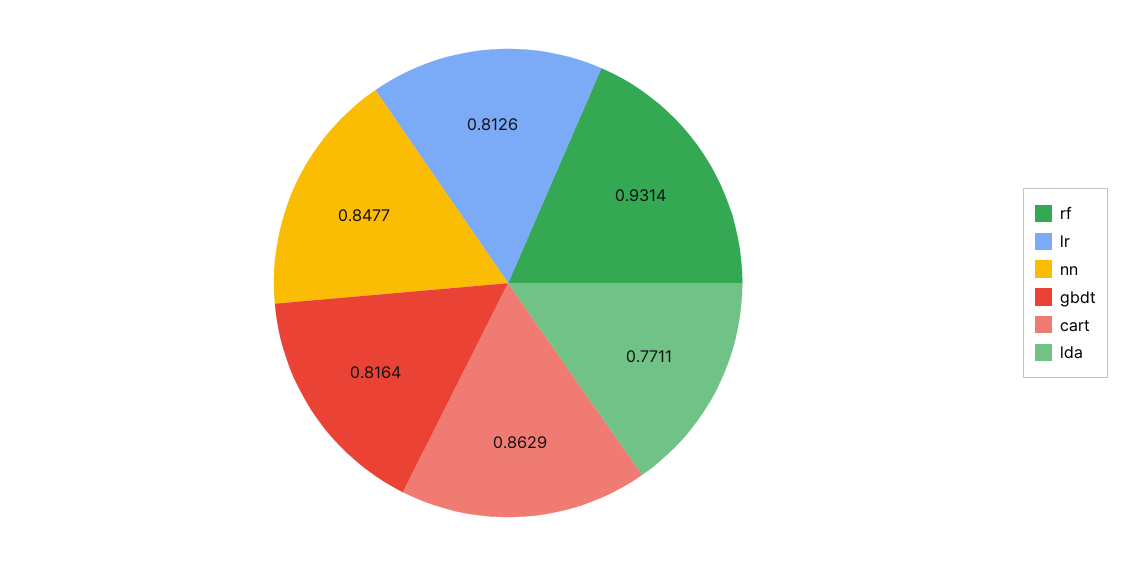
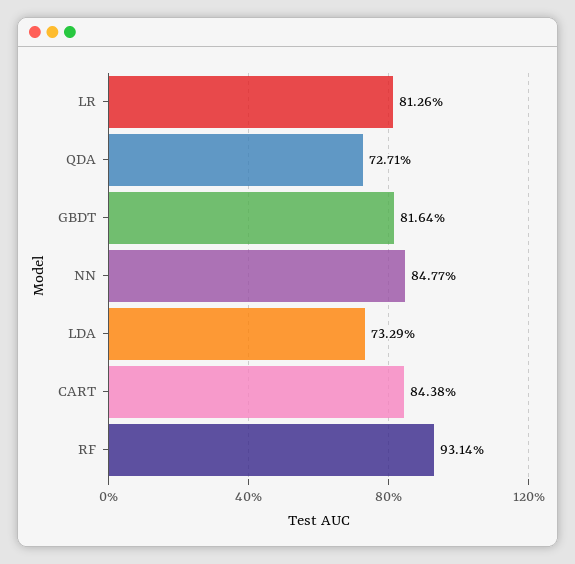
cart: 0.8629 -> 0.8438
lda: 0.7711 -> 0.7329
QDA: none -> 0.7271

